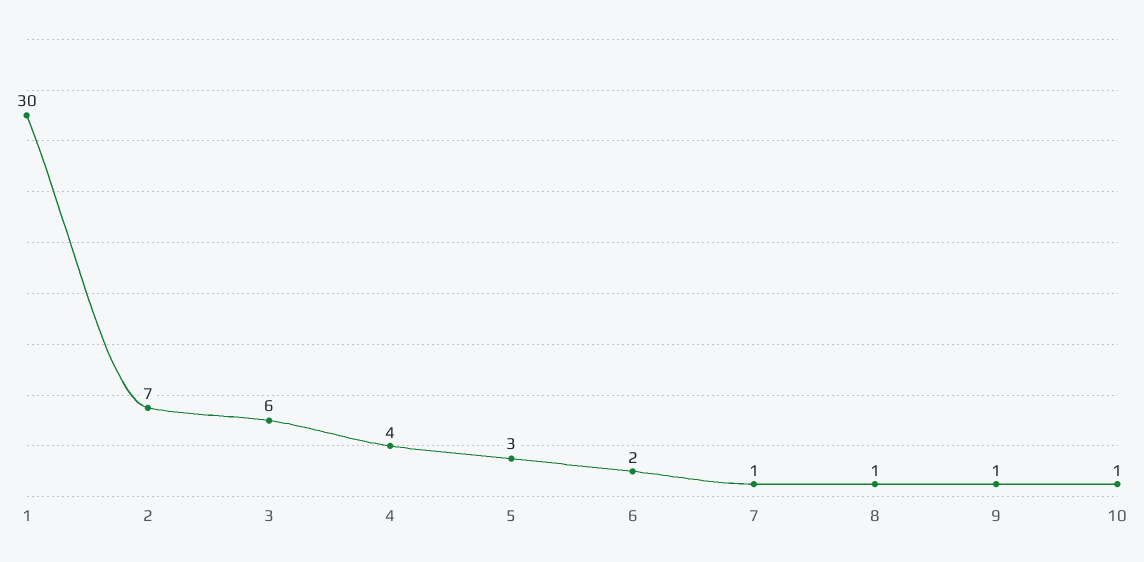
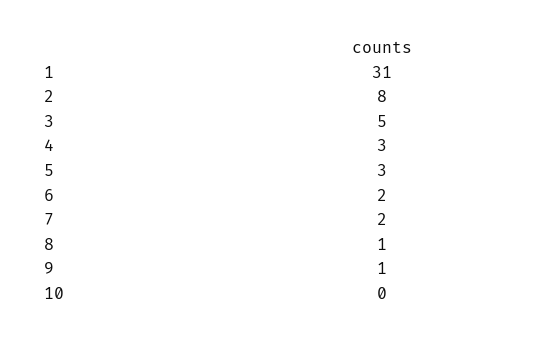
1: 30 -> 31
2: 7 -> 8
3: 6 -> 5
4: 4 -> 3
7: 1 -> 2
10: 1 -> 0

